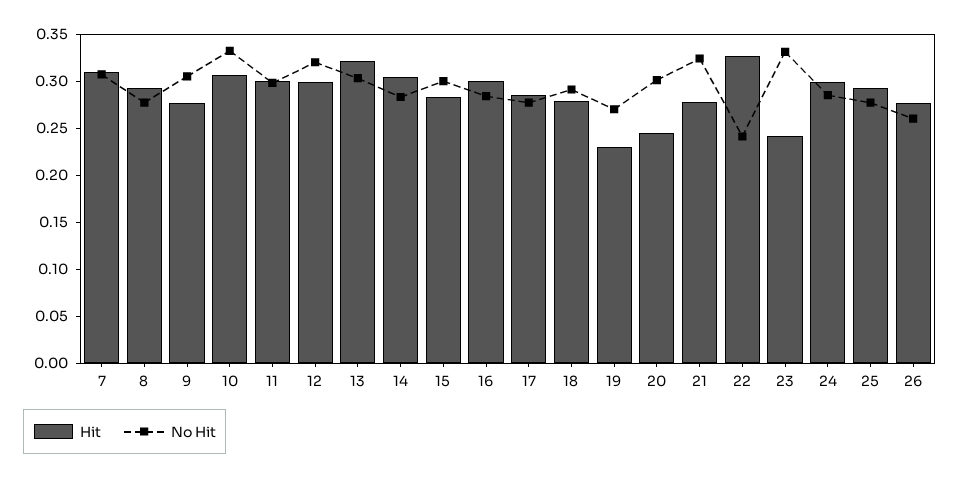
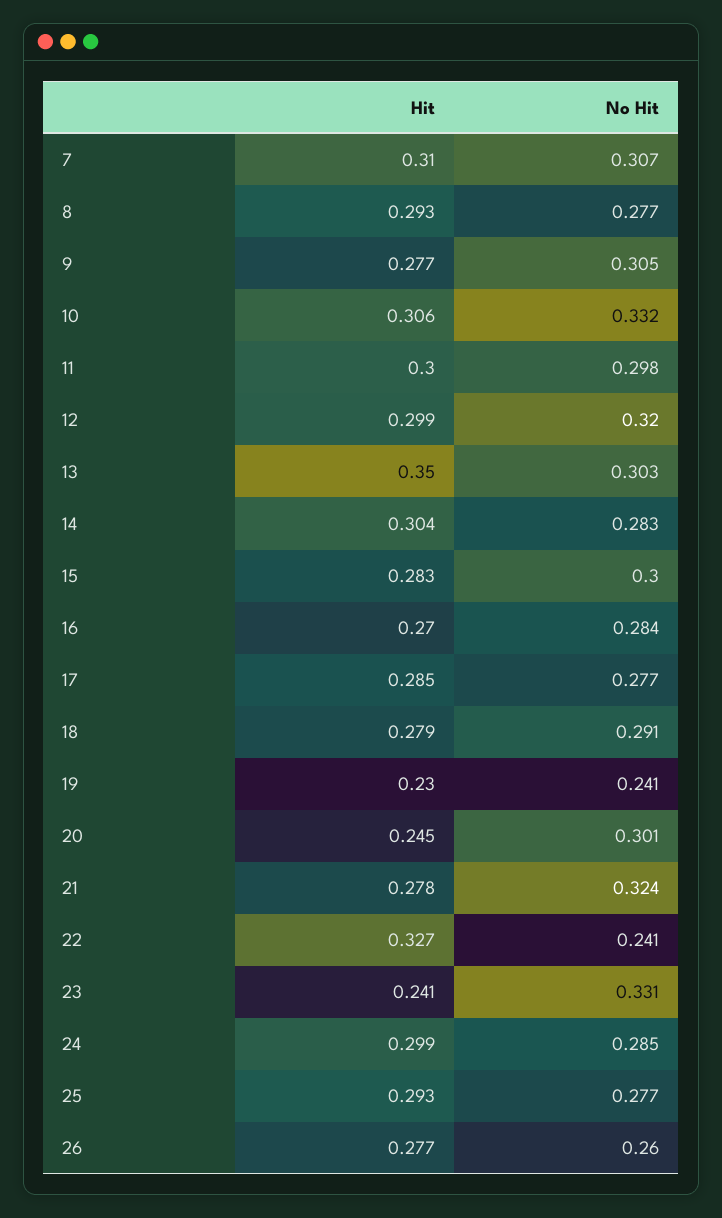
Hit, 13: 0.32 -> 0.35
Hit, 16: 0.3 -> 0.27
No Hit, 19: 0.27 -> 0.241

